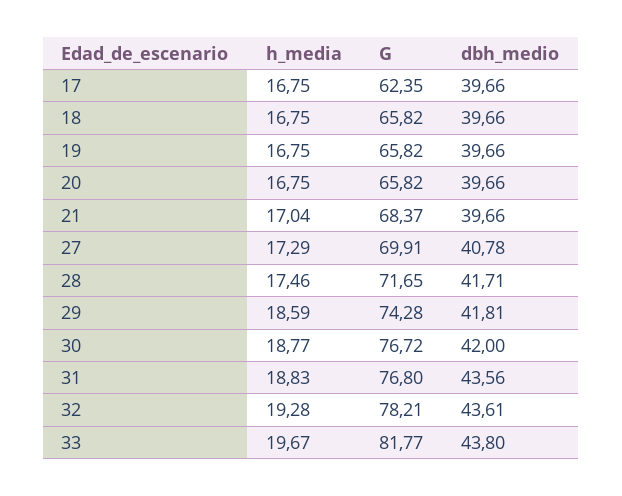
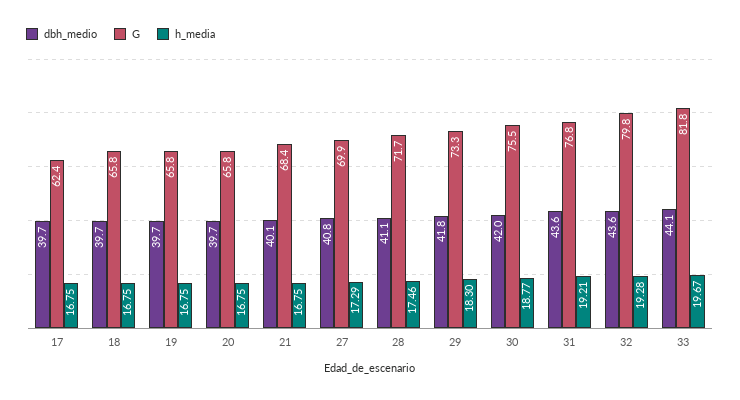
h_media, 21: 17.04 -> 16.75
dbh_medio, 21: 39.66 -> 40.1
dbh_medio, 28: 41.71 -> 41.1
h_media, 29: 18.59 -> 18.3
G, 29: 74.28 -> 73.3
G, 30: 76.72 -> 75.5
h_media, 31: 18.83 -> 19.21
G, 32: 78.21 -> 79.8
dbh_medio, 33: 43.8 -> 44.1

